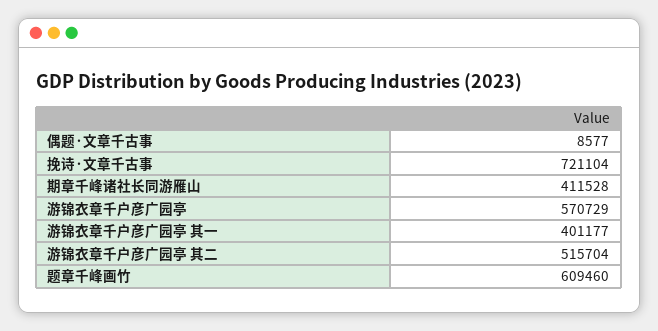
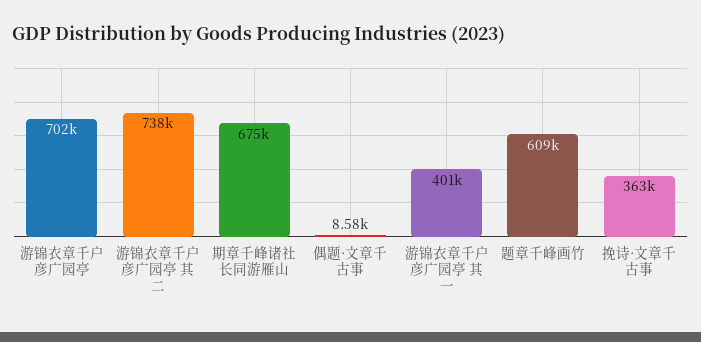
挽诗·文章千古事: 721104 -> 363000
期章千峰诸社长同游雁山: 411528 -> 675000
游锦衣章千户彦广园亭: 570729 -> 702000
游锦衣章千户彦广园亭 其二: 515704 -> 738000

